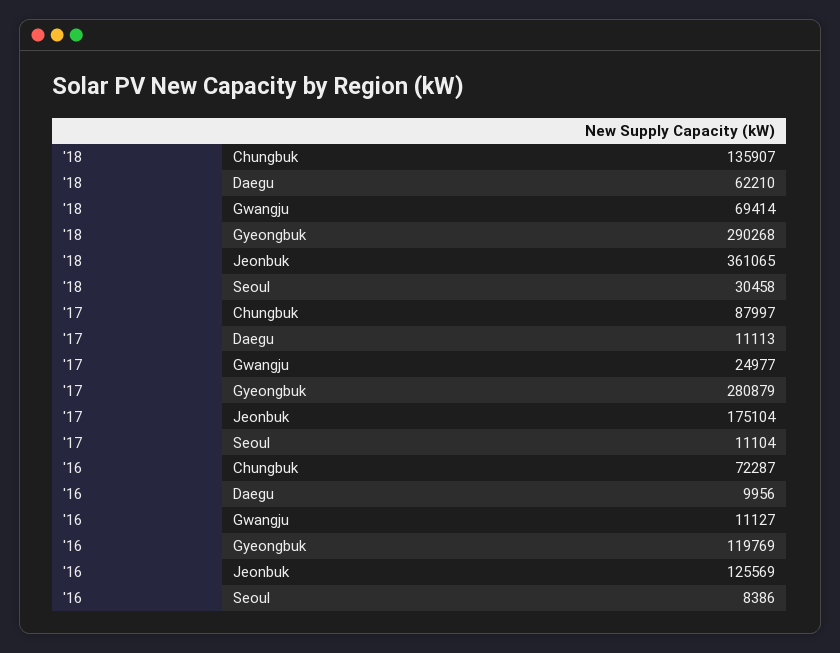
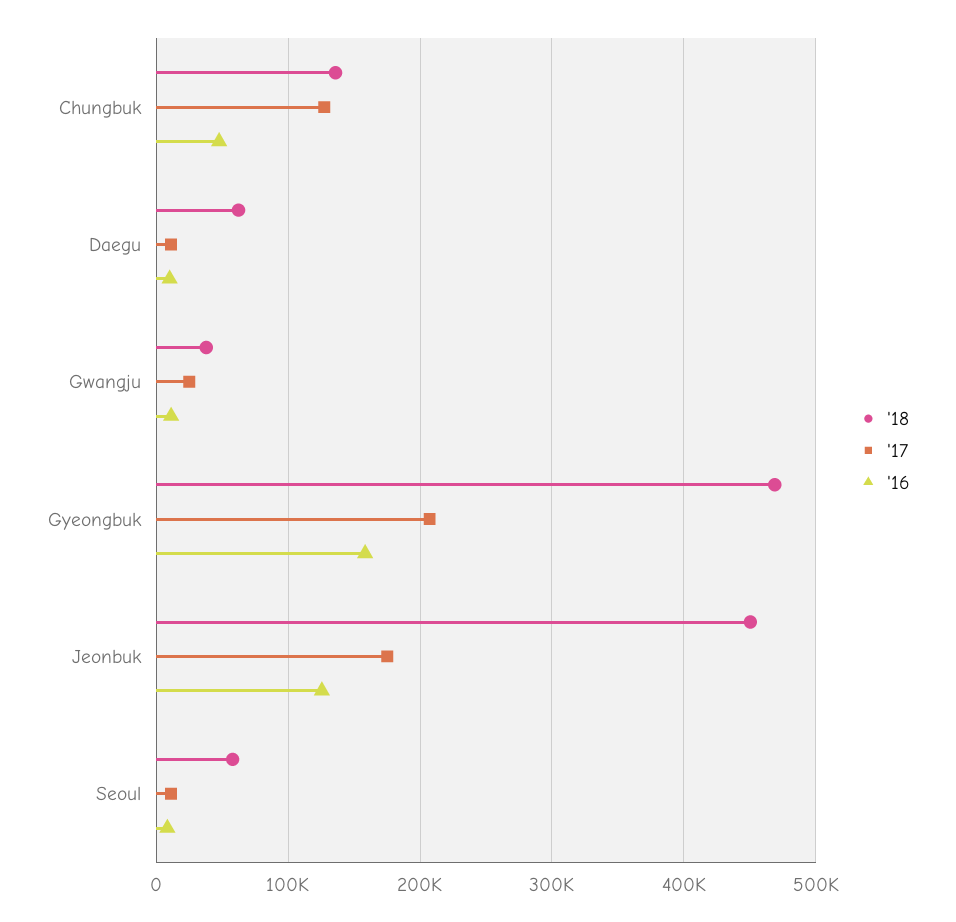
'18, Gwangju: 69414 -> 40000
'18, Gyeongbuk: 290268 -> 470000
'18, Jeonbuk: 361065 -> 450000
'18, Seoul: 30458 -> 60000
'17, Chungbuk: 87997 -> 130000
'17, Gyeongbuk: 280879 -> 210000
'16, Chungbuk: 72287 -> 50000
'16, Gyeongbuk: 119769 -> 160000

